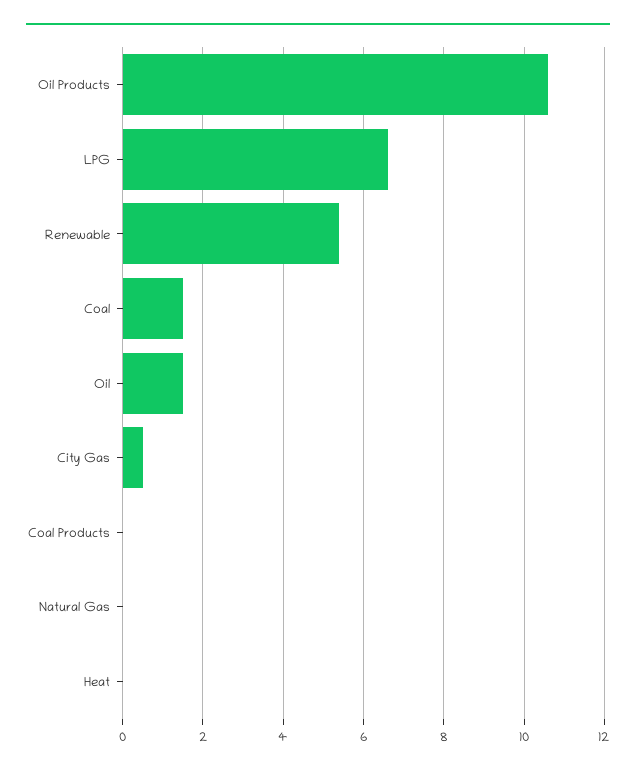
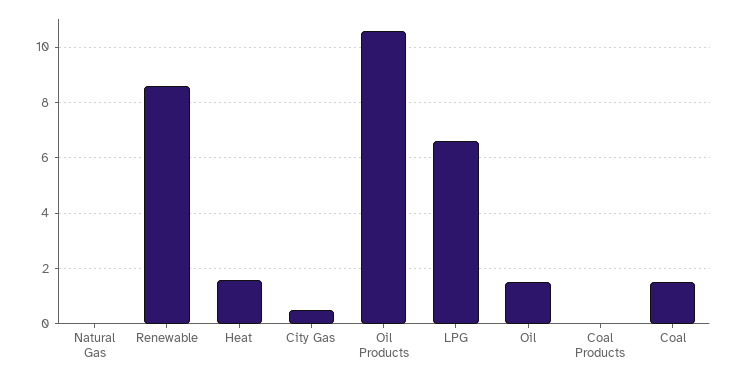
Renewable: 5.5 -> 8.5
Heat: 0 -> 1.5

